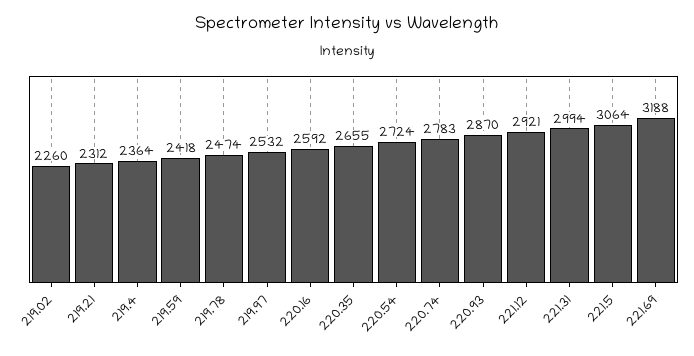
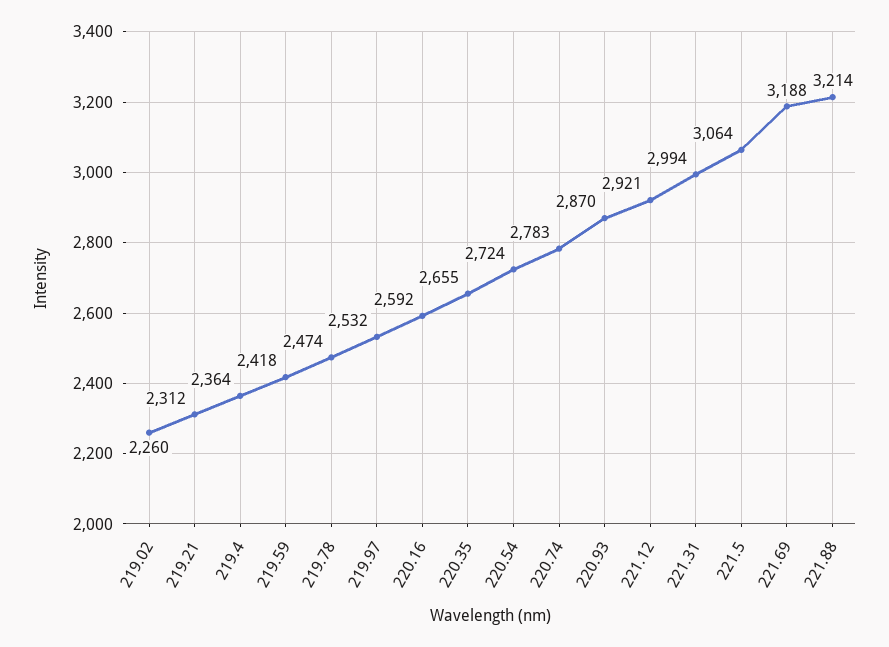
221.88: none -> 3214

